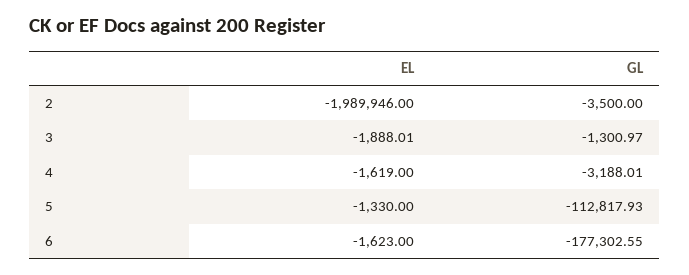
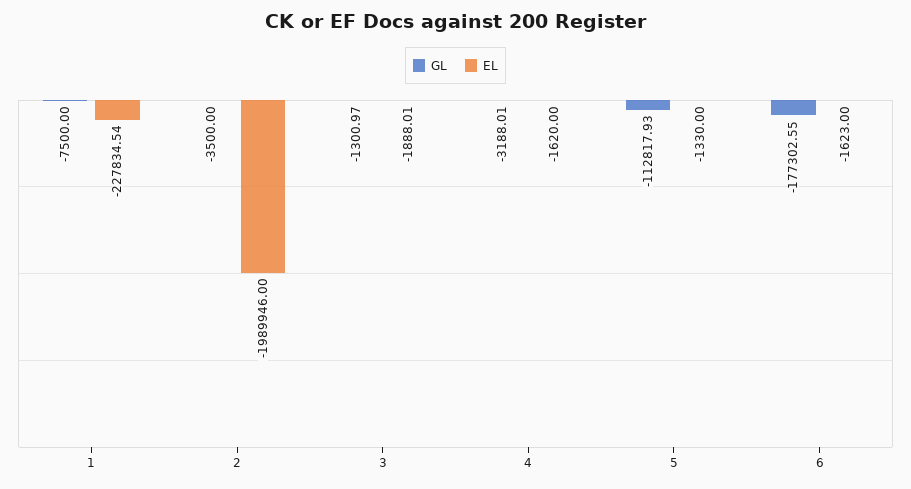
EL, 4: -1619 -> -1620
GL, 1: none -> -7500
EL, 1: none -> -227834.54

